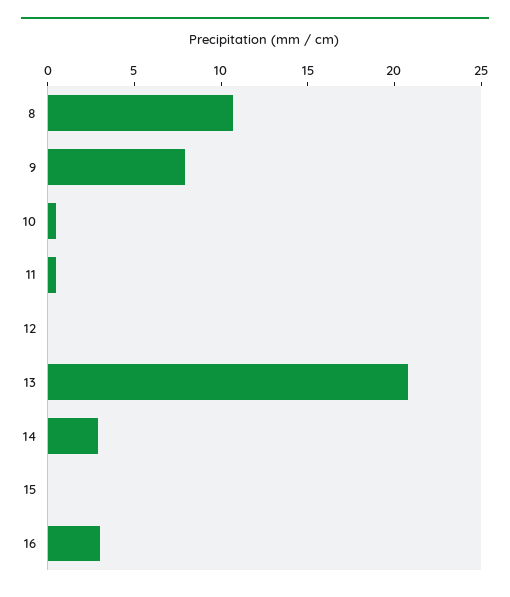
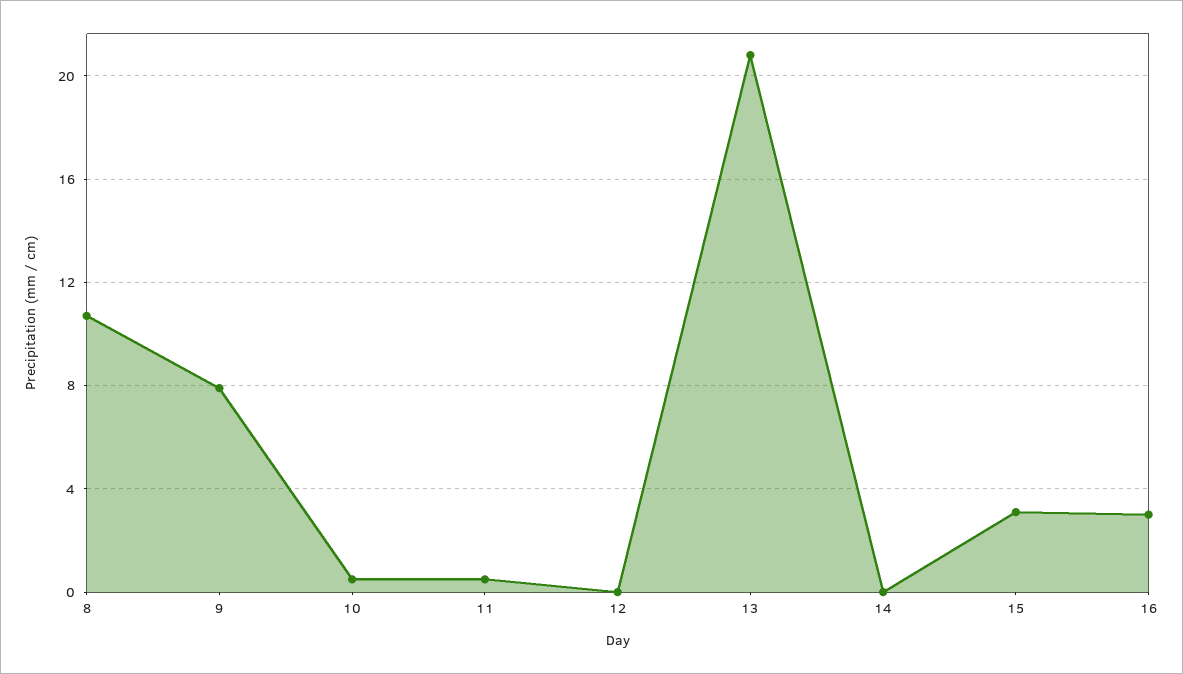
14: 3 -> 0
15: 0 -> 3

